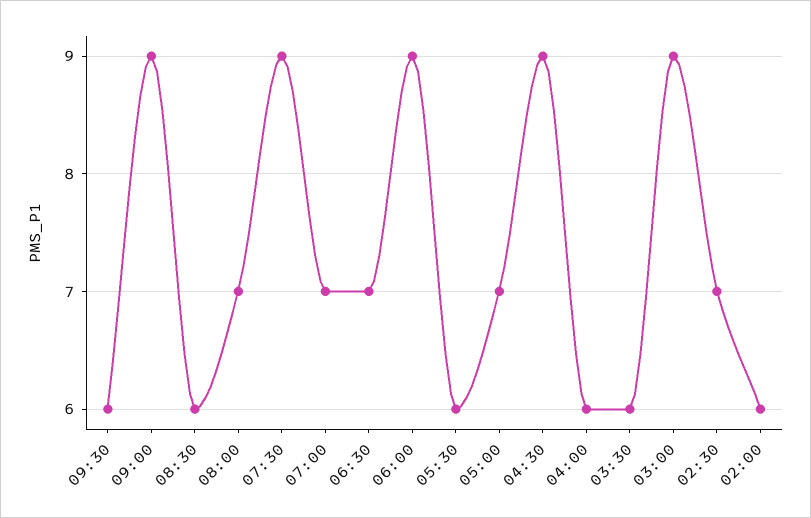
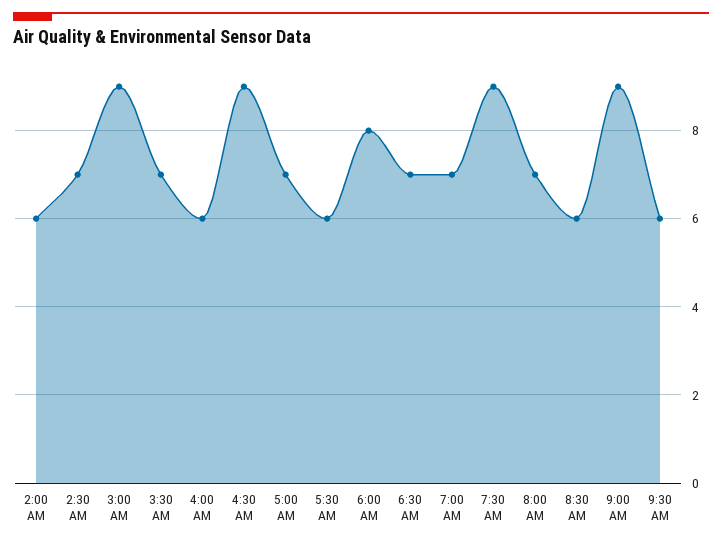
06:00: 9 -> 8
03:30: 6 -> 7

